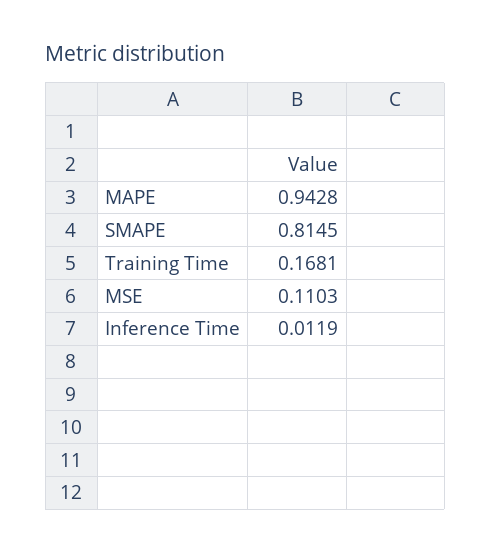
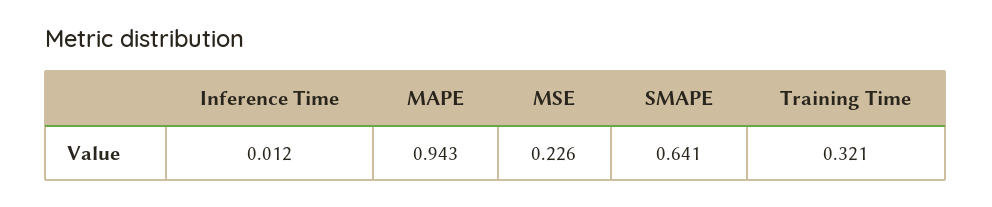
SMAPE: 0.8145 -> 0.641
Training Time: 0.1681 -> 0.321
MSE: 0.1103 -> 0.226

